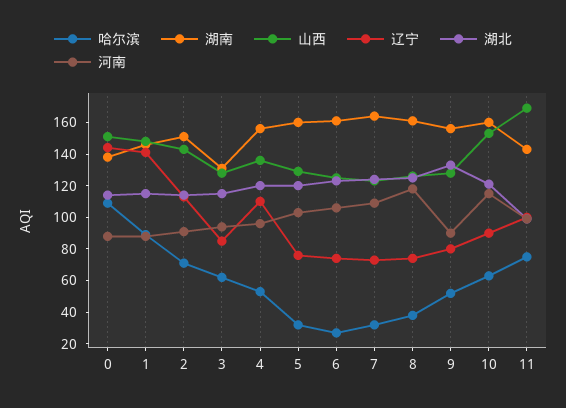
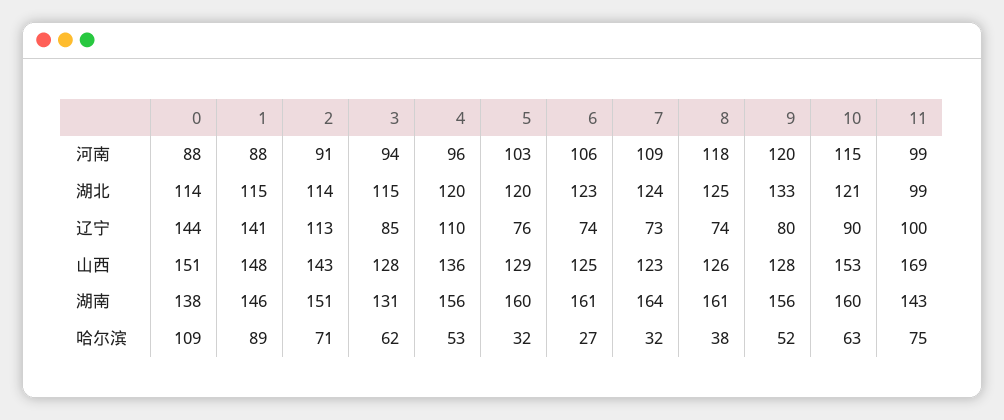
河南, 9: 90 -> 120

